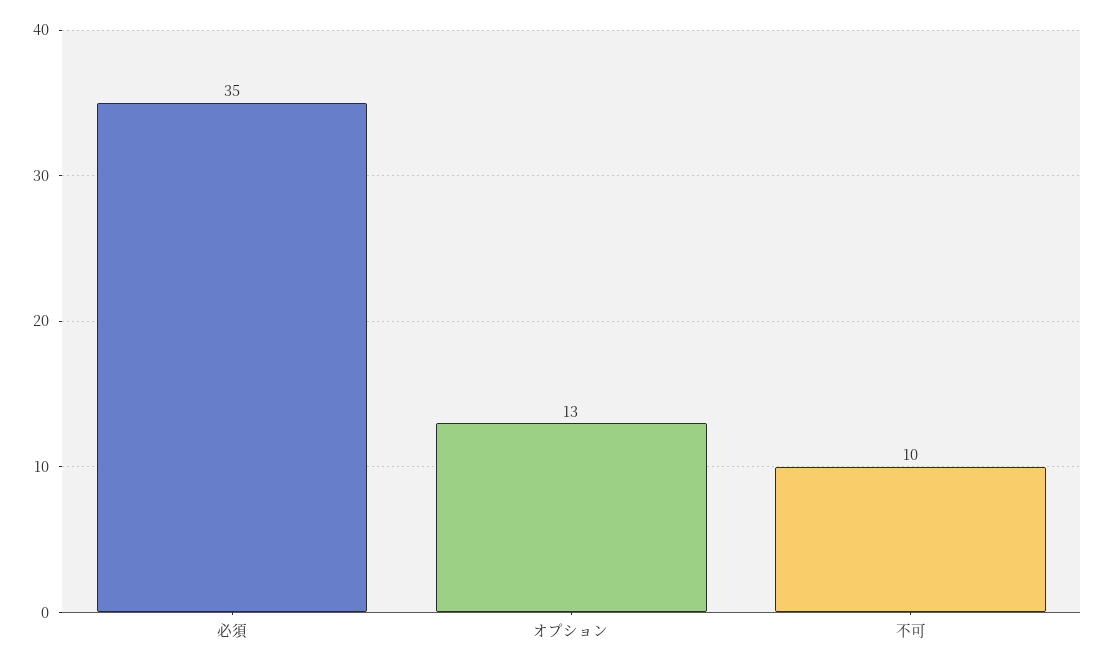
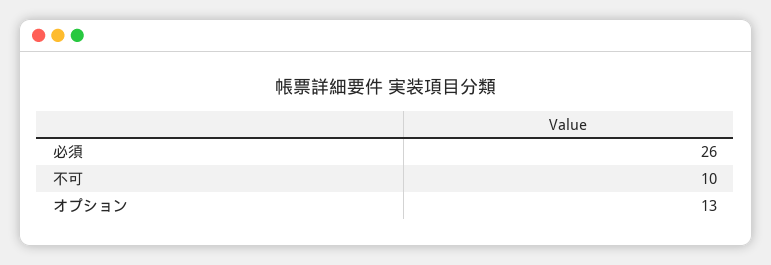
必須: 35 -> 26

